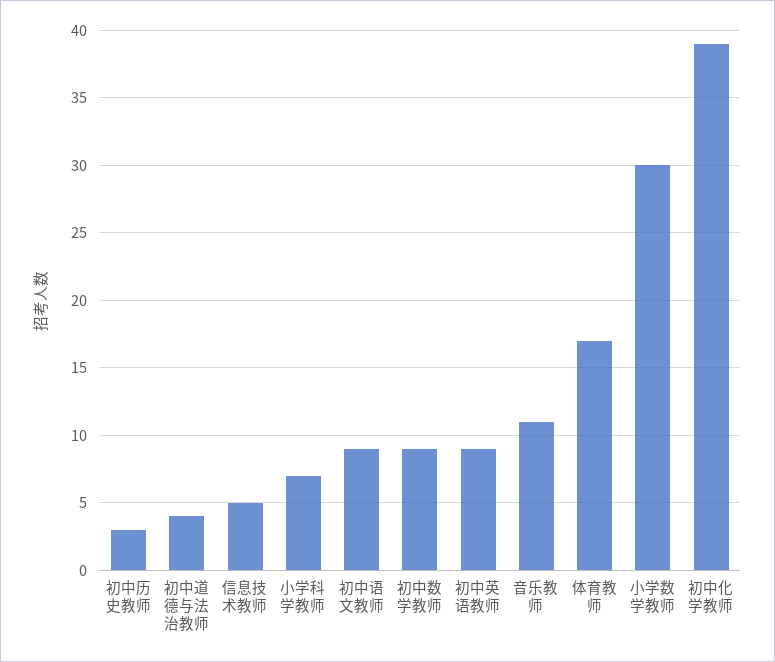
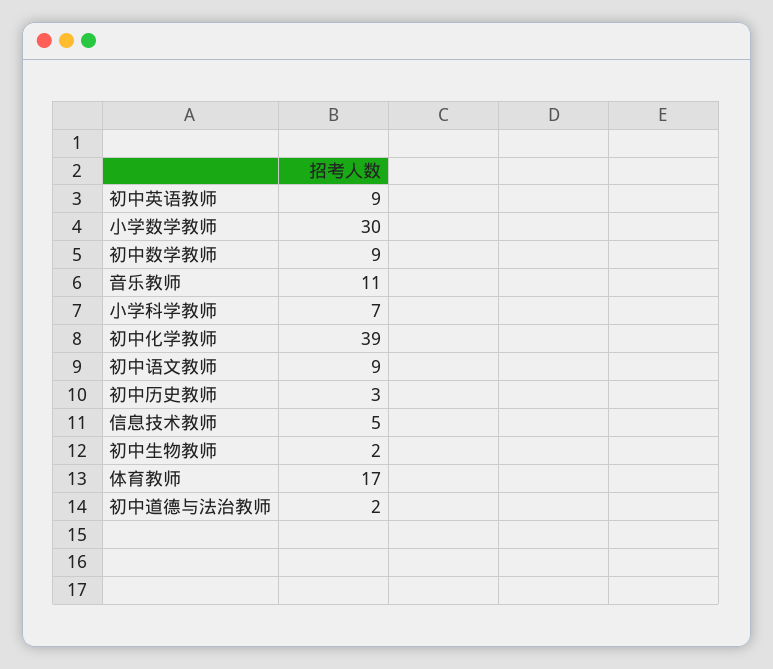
初中道德与法治教师: 4 -> 2
初中生物教师: none -> 2

